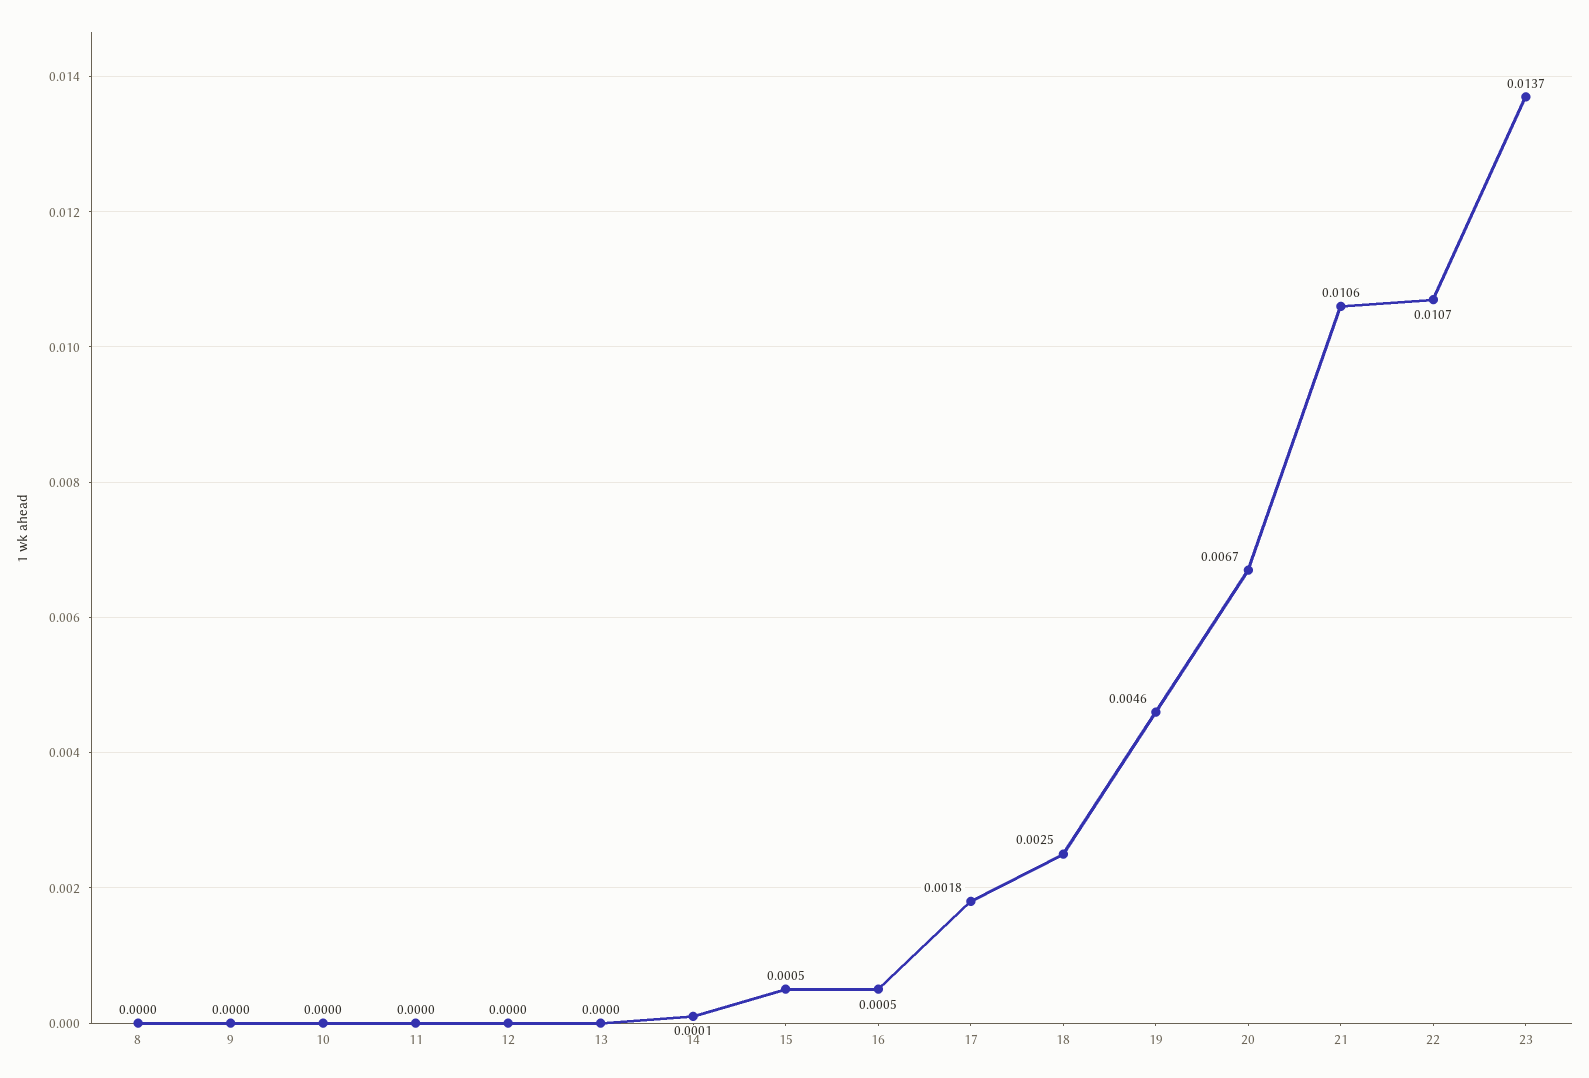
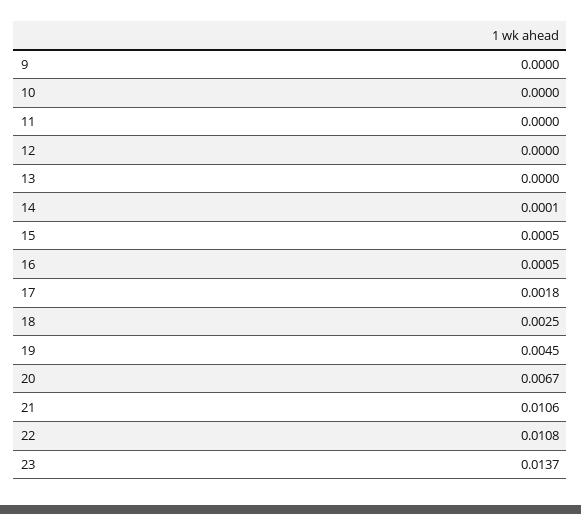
8: 0 -> none
19: 0.0046 -> 0.0045
22: 0.0107 -> 0.0108

